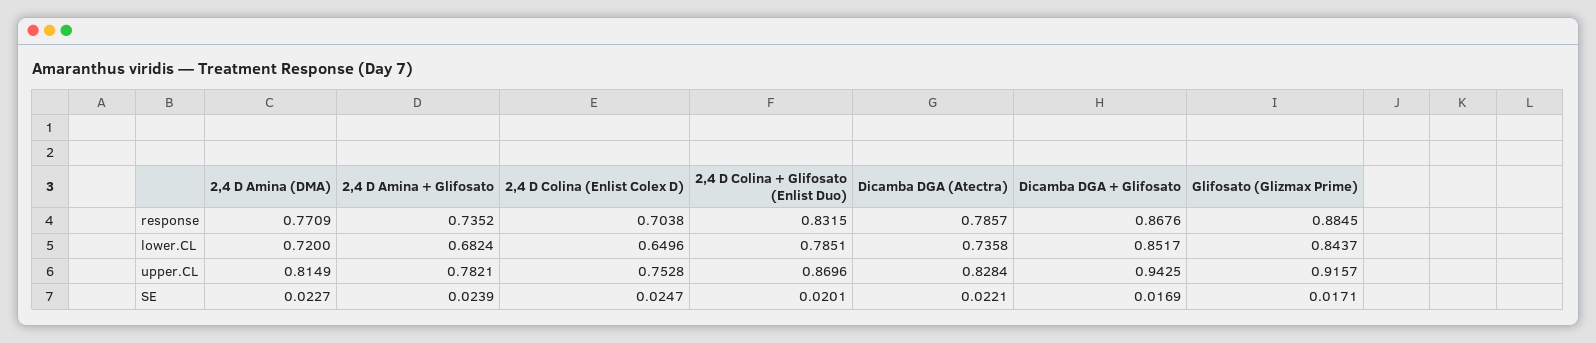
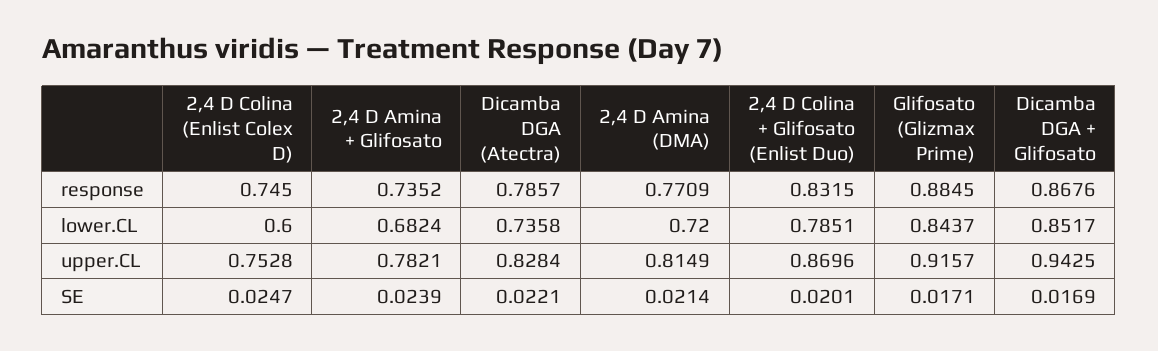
2,4 D Colina (Enlist Colex D), response: 0.7038 -> 0.745
2,4 D Colina (Enlist Colex D), lower.CL: 0.6496 -> 0.6
2,4 D Amina (DMA), SE: 0.0227 -> 0.0214

